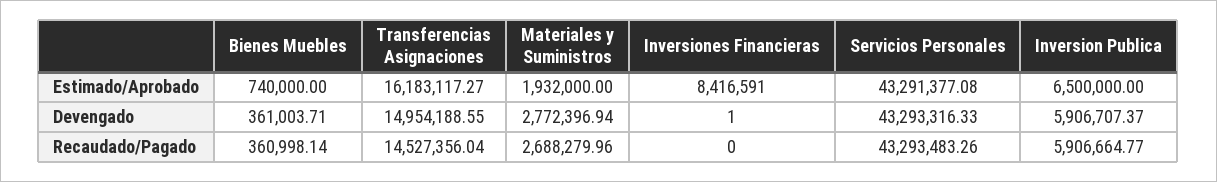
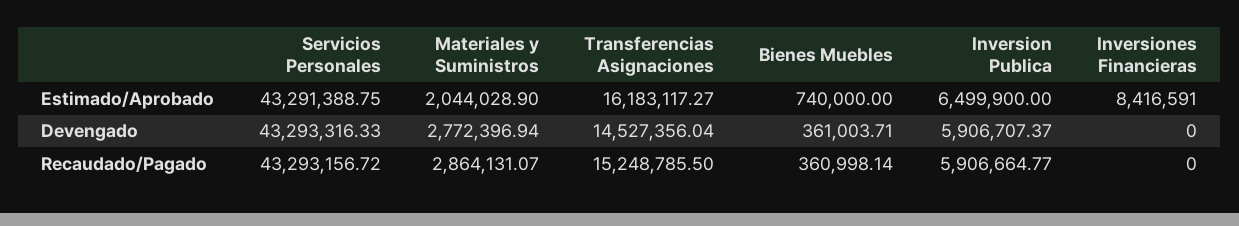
Materiales y Suministros, Estimado/Aprobado: 1932000 -> 2044028.9
Servicios Personales, Estimado/Aprobado: 43291377.08 -> 43291388.75
Inversion Publica, Estimado/Aprobado: 6500000 -> 6499900
Transferencias Asignaciones, Devengado: 14954188.55 -> 14527356.04
Inversiones Financieras, Devengado: 1 -> 0
Transferencias Asignaciones, Recaudado/Pagado: 14527356.04 -> 15248785.5
Materiales y Suministros, Recaudado/Pagado: 2688279.96 -> 2864131.07
Servicios Personales, Recaudado/Pagado: 43293483.26 -> 43293156.72

